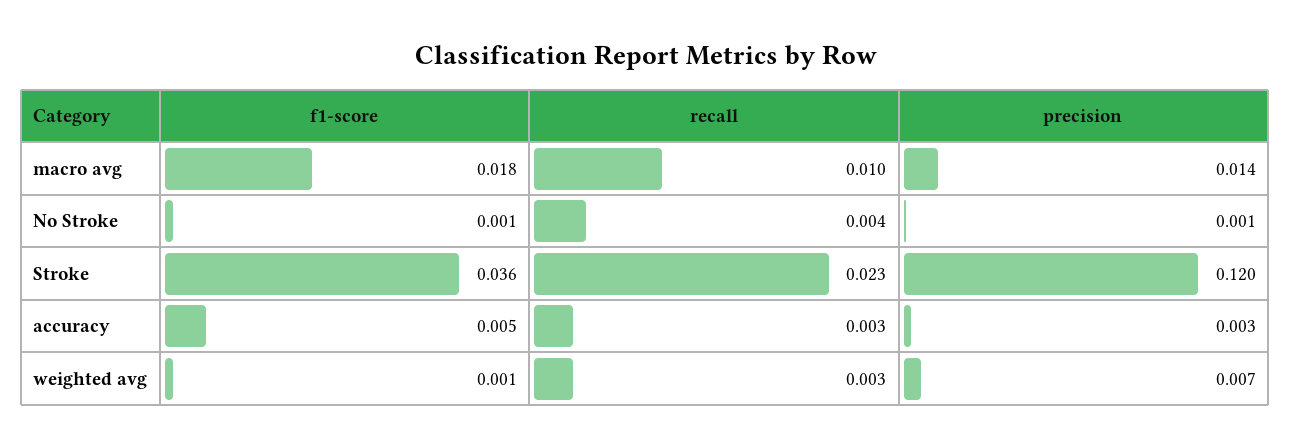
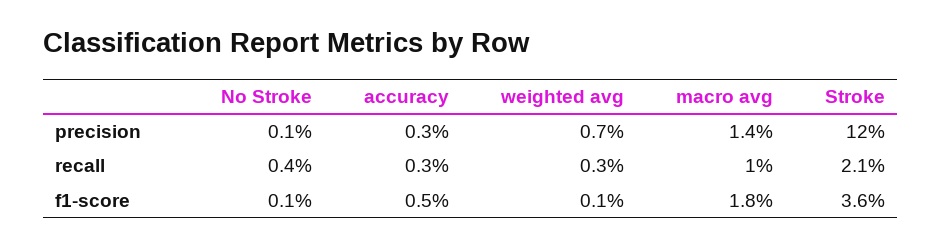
recall, Stroke: 0.023 -> 0.021

